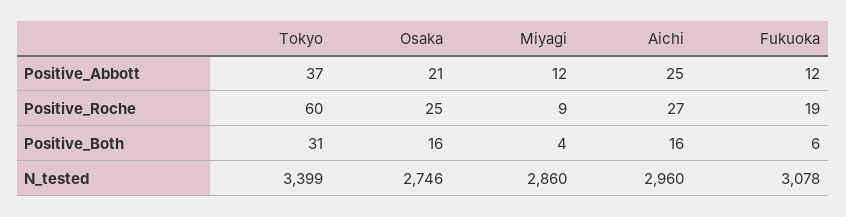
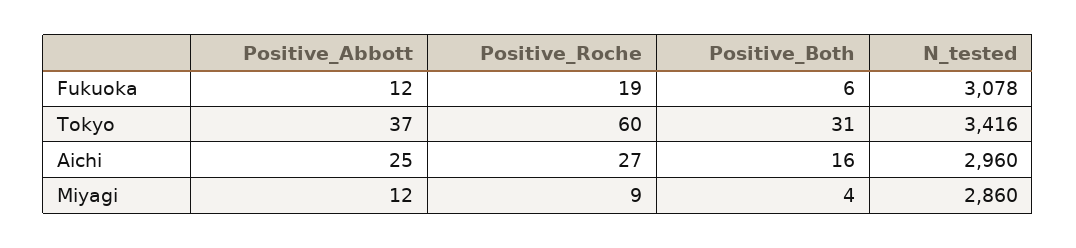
Osaka, Positive_Abbott: 21 -> none
Osaka, Positive_Roche: 25 -> none
Osaka, Positive_Both: 16 -> none
Tokyo, N_tested: 3399 -> 3416
Osaka, N_tested: 2746 -> none

